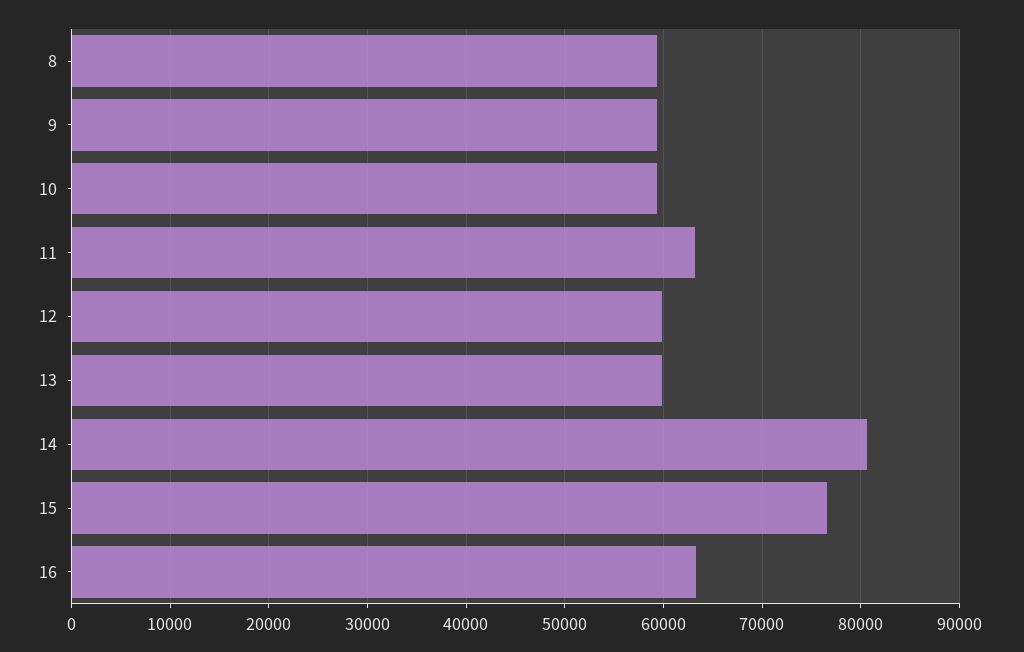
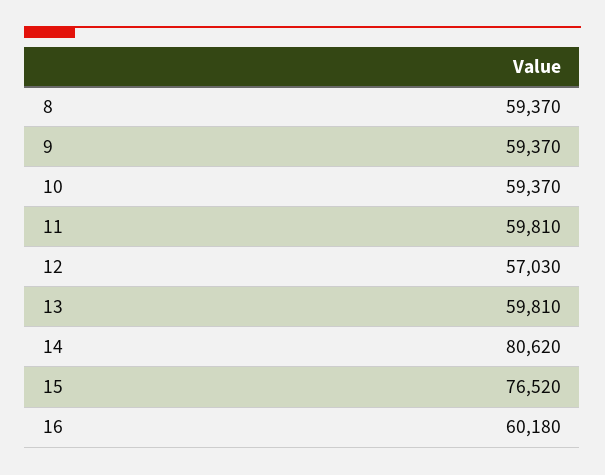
11: 63000 -> 59810
12: 60000 -> 57030
16: 63000 -> 60180

